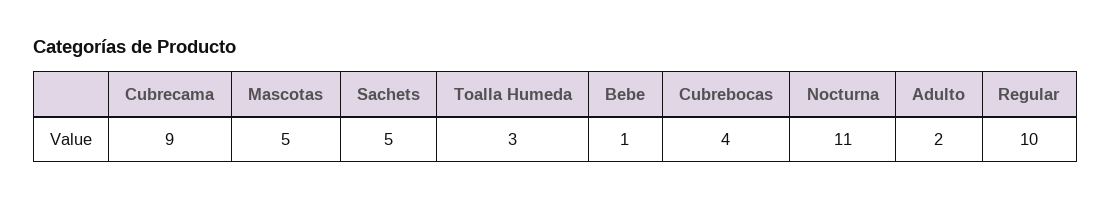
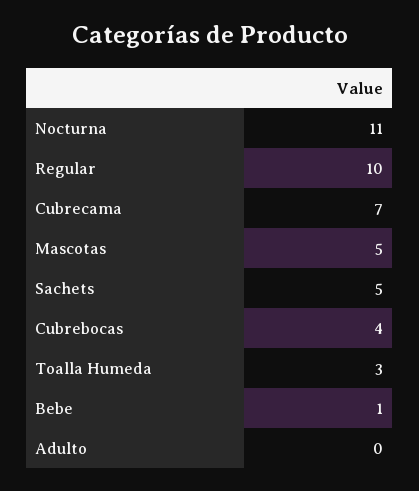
Cubrecama: 9 -> 7
Adulto: 2 -> 0

